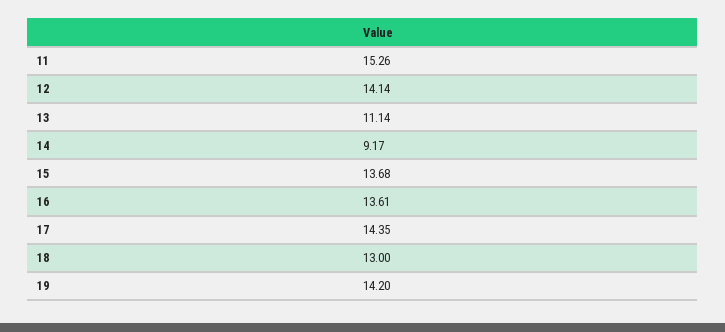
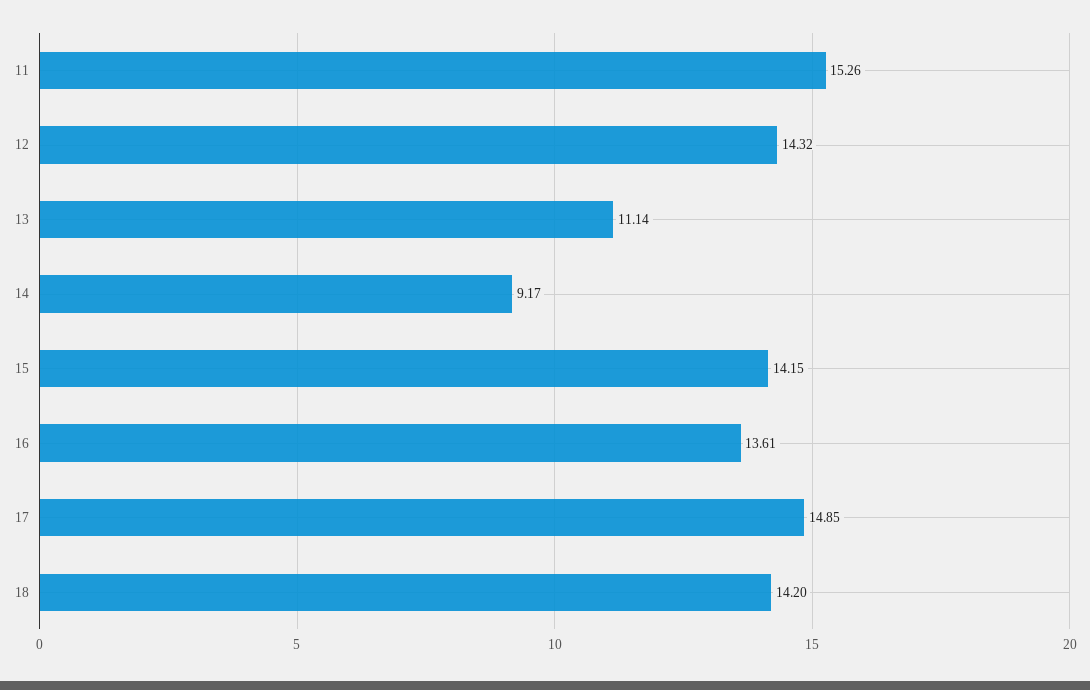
12: 14.14 -> 14.32
15: 13.68 -> 14.15
17: 14.35 -> 14.85
18: 13 -> 14.2
19: 14.2 -> none

